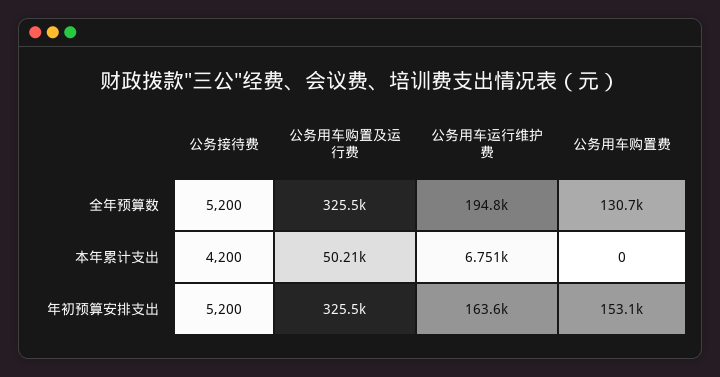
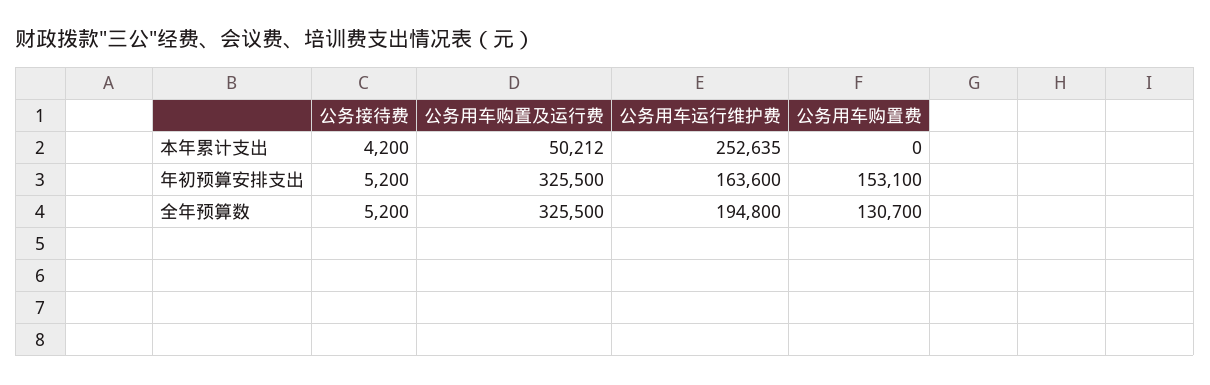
公务用车运行维护费, 本年累计支出: 6751 -> 252635

